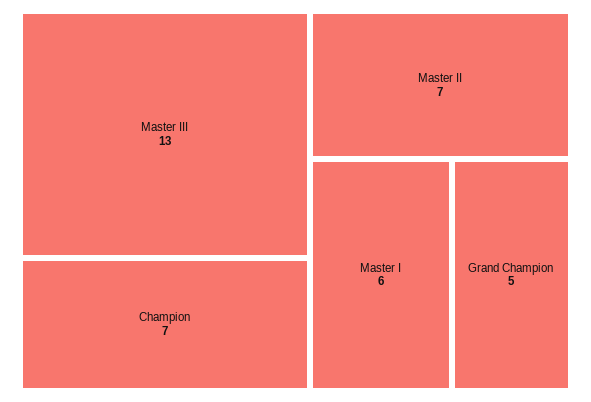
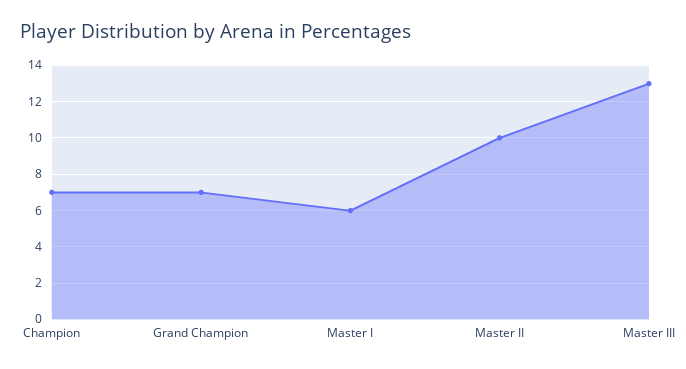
Master II: 7 -> 10
Grand Champion: 5 -> 7

